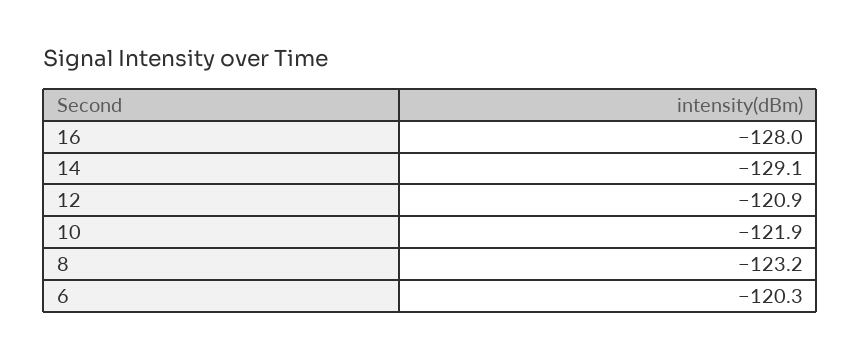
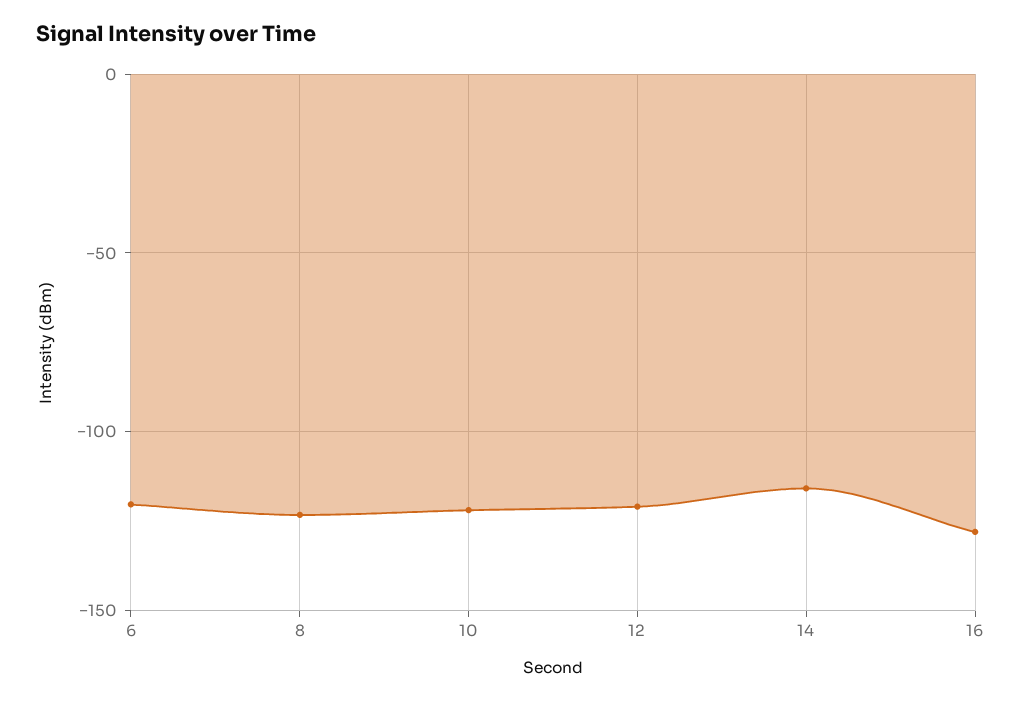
14: -129.1 -> -115

